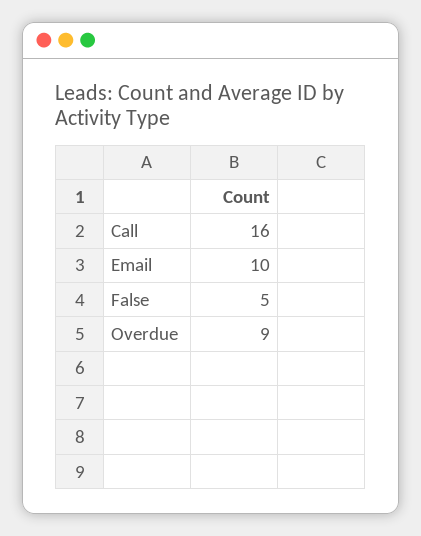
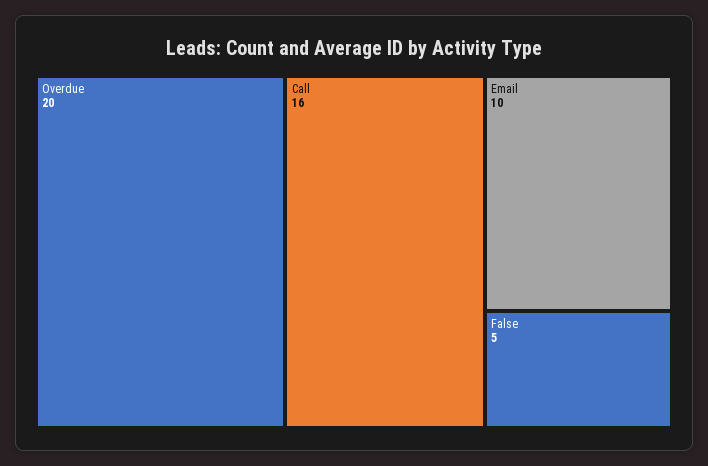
Overdue: 9 -> 20

